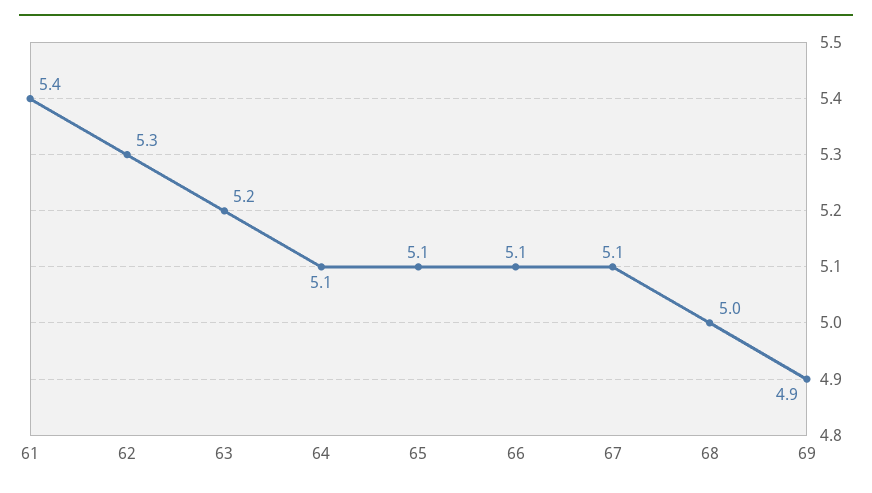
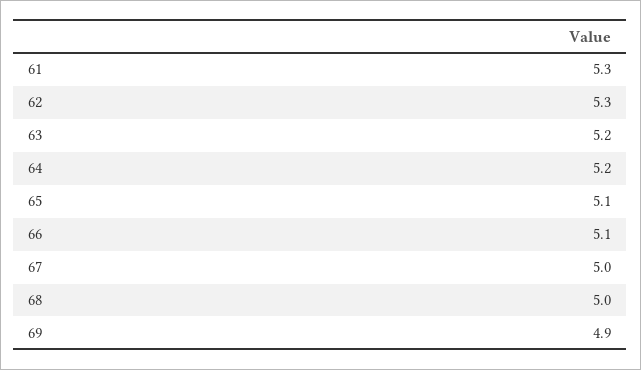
61: 5.4 -> 5.3
64: 5.1 -> 5.2
67: 5.1 -> 5

